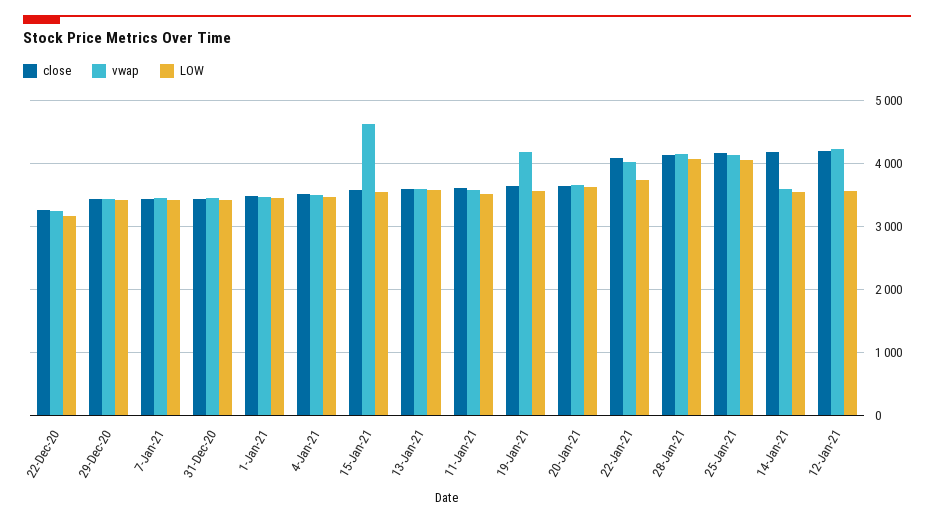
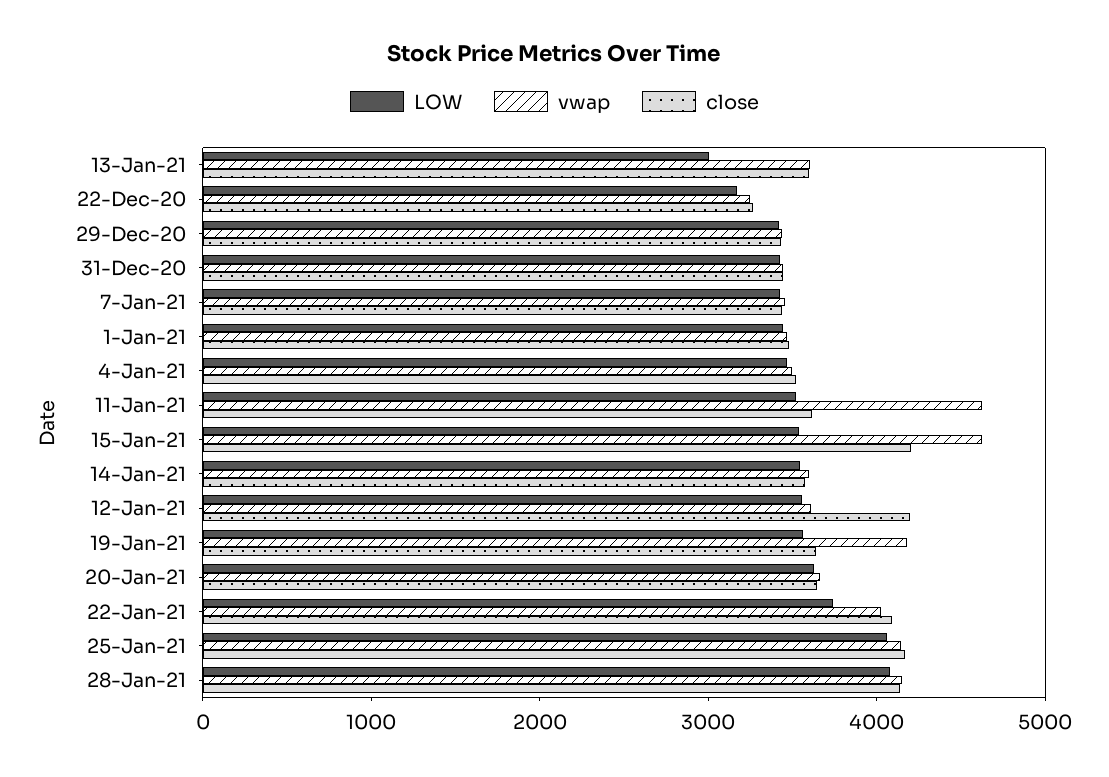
close, 15-Jan-21: 3600 -> 4200
LOW, 13-Jan-21: 3600 -> 3000
vwap, 11-Jan-21: 3600 -> 4600
close, 14-Jan-21: 4200 -> 3600
vwap, 12-Jan-21: 4200 -> 3600

